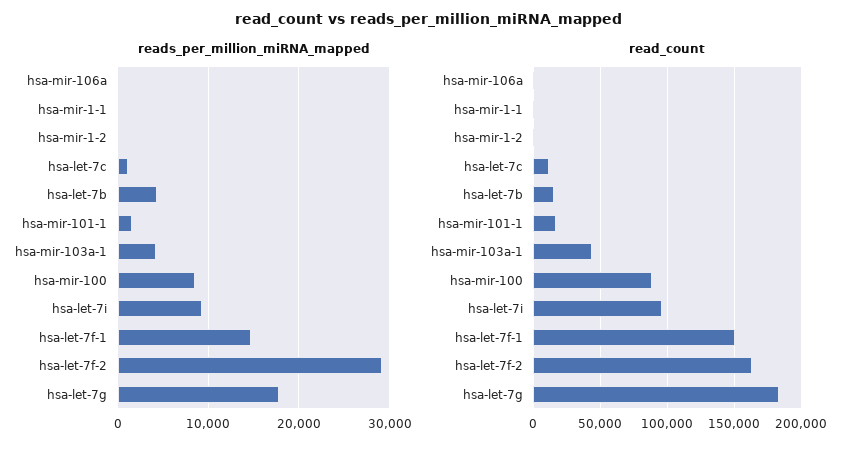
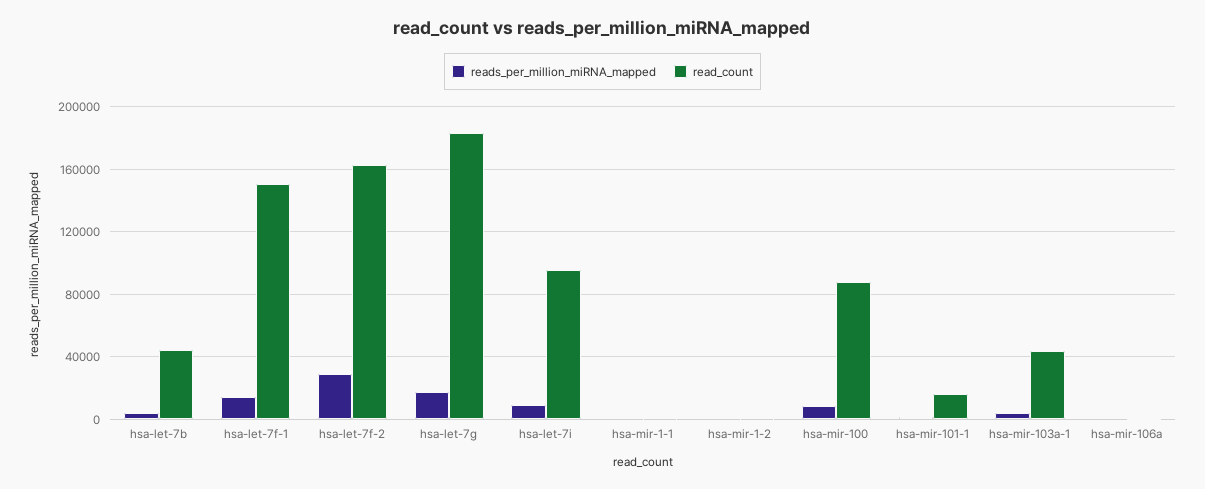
reads_per_million_miRNA_mapped, hsa-let-7c: 1000 -> none
read_count, hsa-let-7c: 10000 -> none
read_count, hsa-let-7b: 15000 -> 45000

